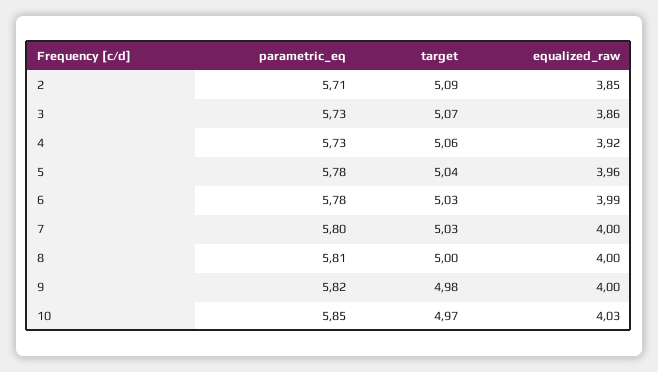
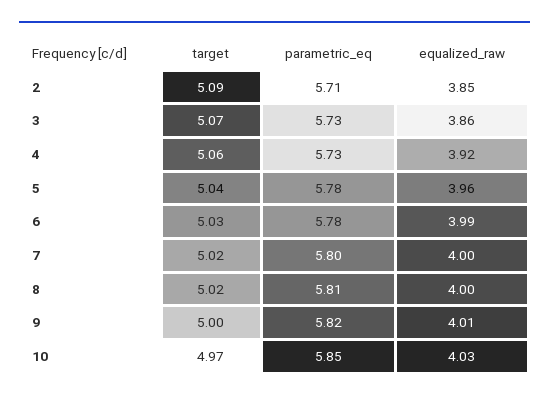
target, 7: 5.03 -> 5.02
target, 8: 5 -> 5.02
target, 9: 4.98 -> 5
equalized_raw, 9: 4 -> 4.01

